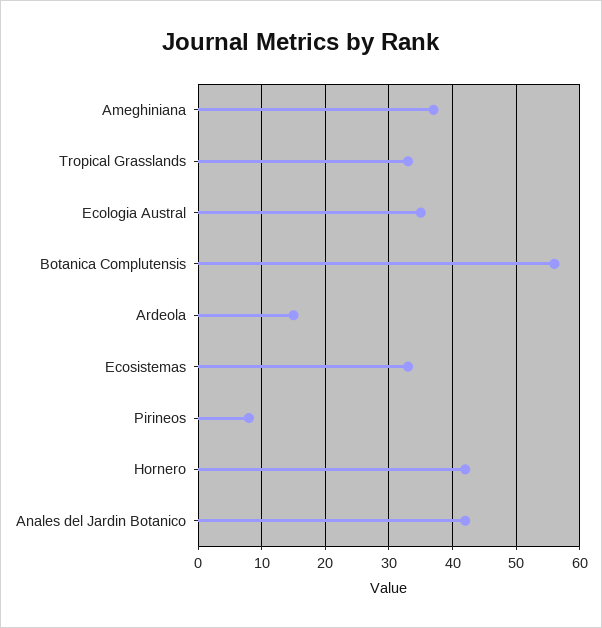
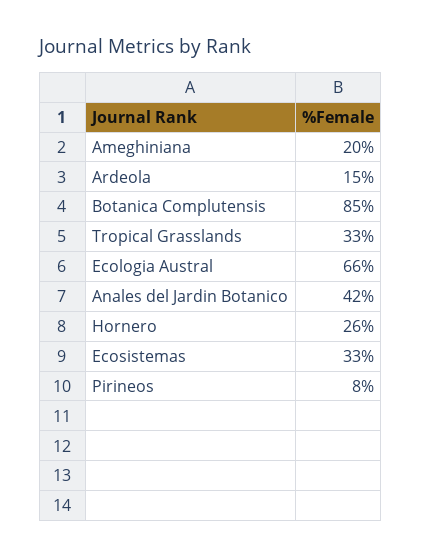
Ameghiniana: 37 -> 20
Ecologia Austral: 35 -> 66
Botanica Complutensis: 56 -> 85
Hornero: 42 -> 26

